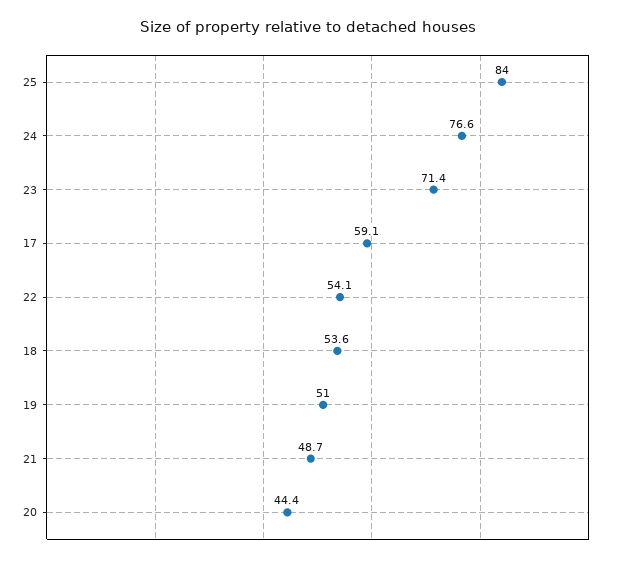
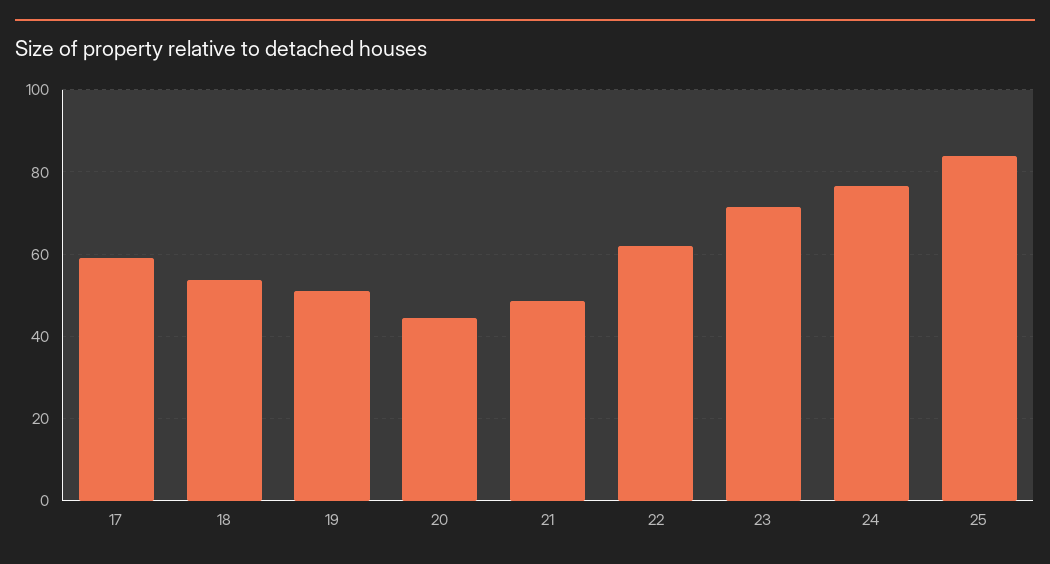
22: 54.1 -> 62

